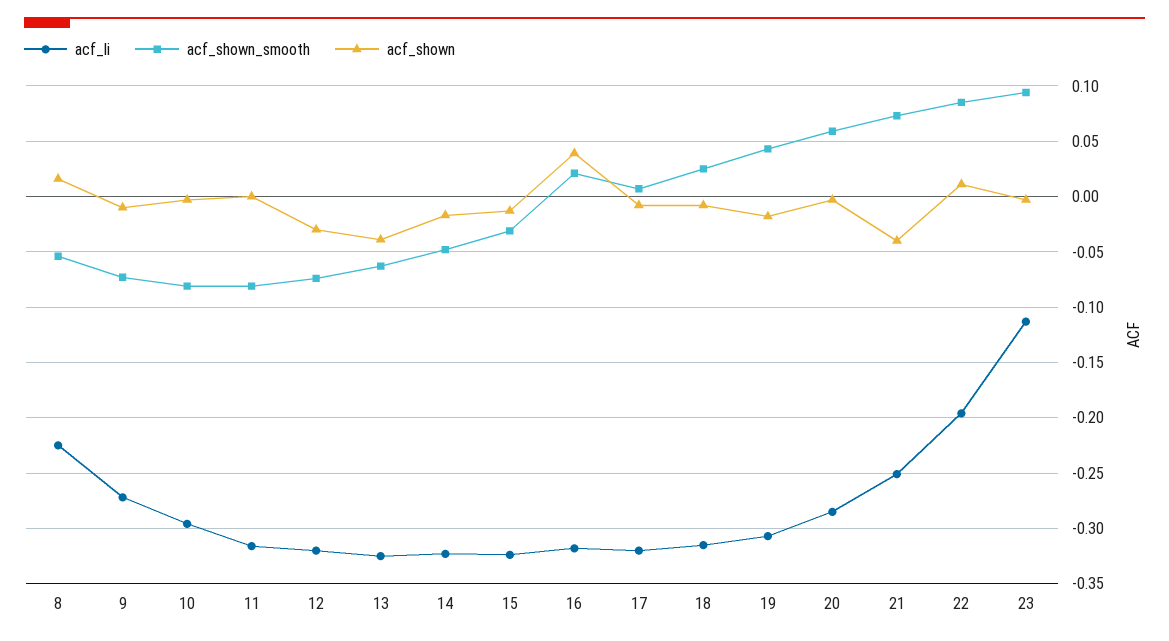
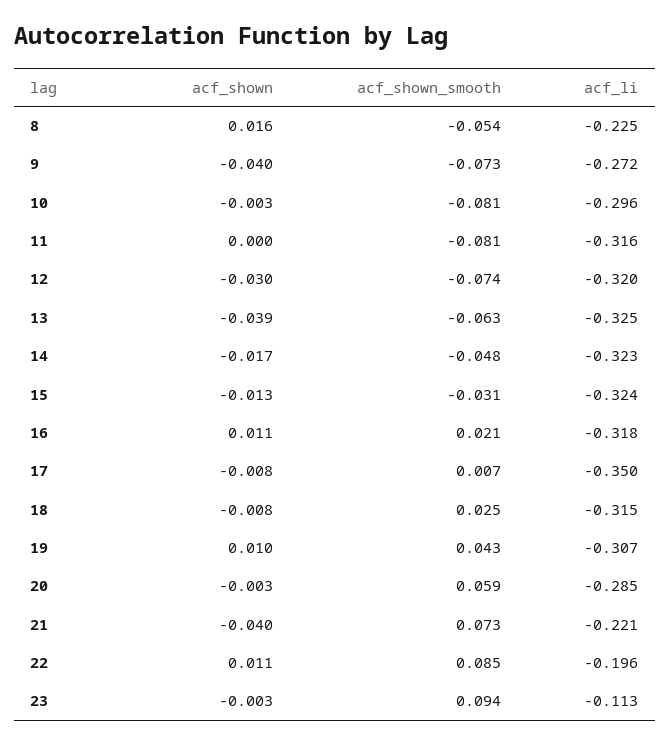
acf_shown, 9: -0.01 -> -0.04
acf_shown, 16: 0.04 -> 0.011
acf_li, 17: -0.32 -> -0.35
acf_shown, 19: -0.02 -> 0.01
acf_li, 21: -0.25 -> -0.221

